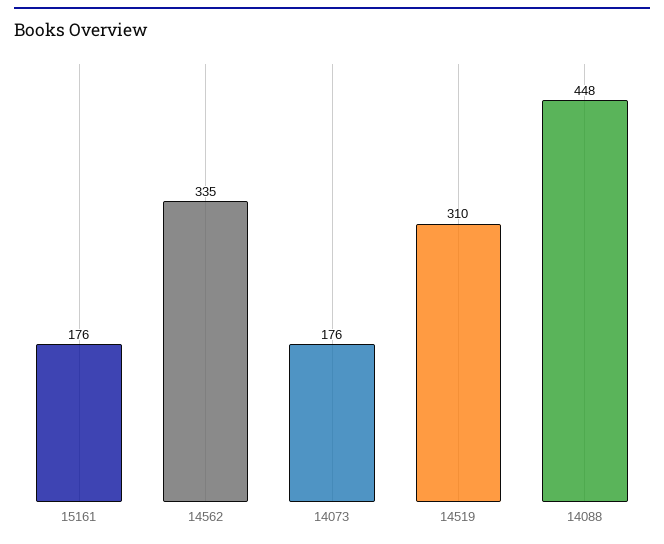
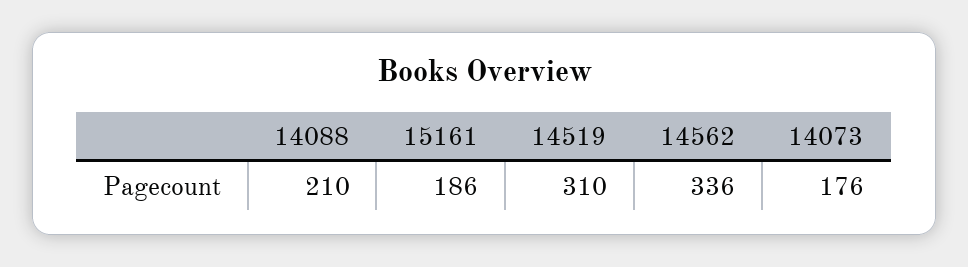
15161: 176 -> 186
14562: 335 -> 336
14088: 448 -> 210

